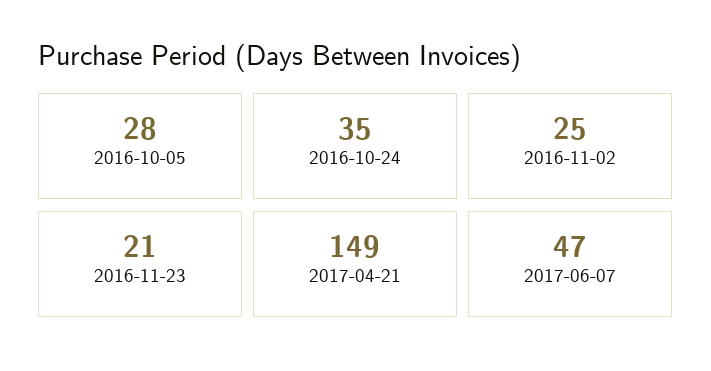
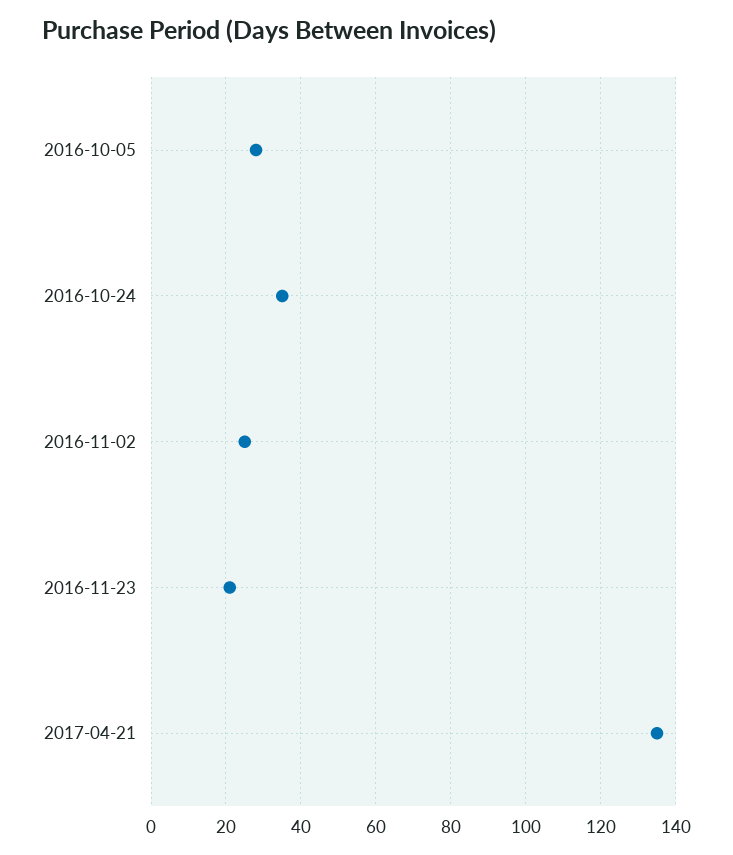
2017-04-21: 149 -> 135
2017-06-07: 47 -> none

